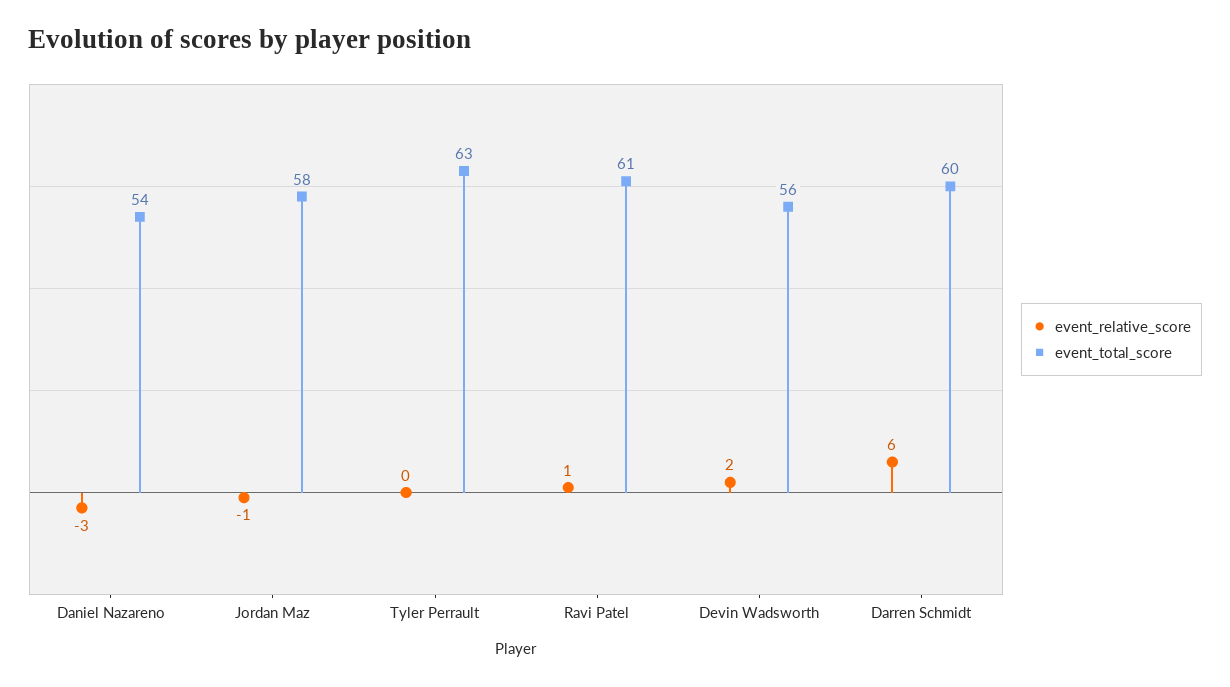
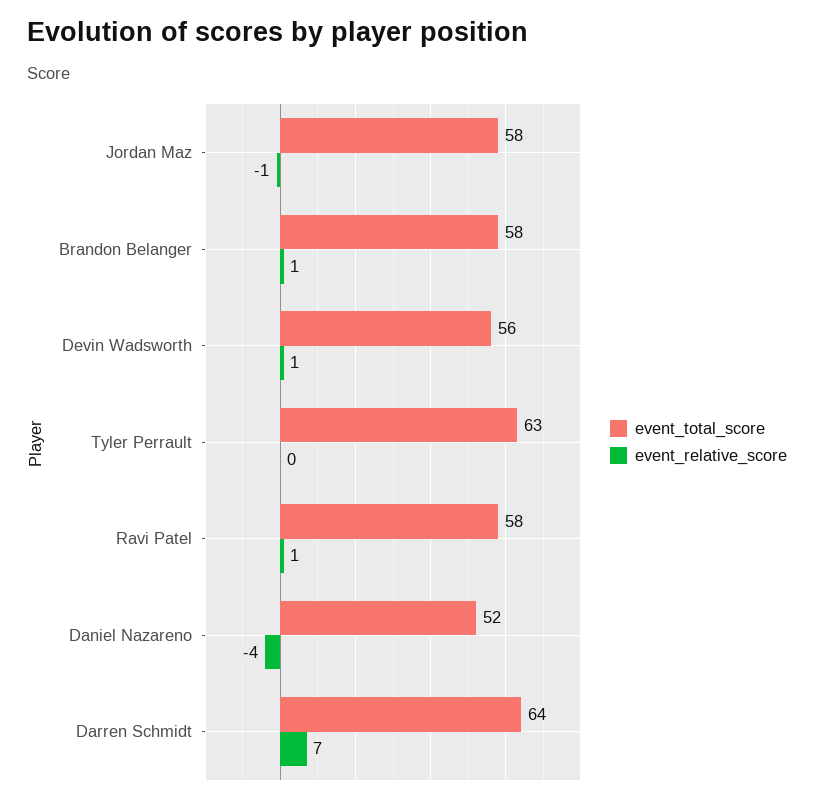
event_relative_score, Daniel Nazareno: -3 -> -4
event_total_score, Daniel Nazareno: 54 -> 52
event_total_score, Ravi Patel: 61 -> 58
event_relative_score, Devin Wadsworth: 2 -> 1
event_relative_score, Darren Schmidt: 6 -> 7
event_total_score, Darren Schmidt: 60 -> 64
event_total_score, Brandon Belanger: none -> 58
event_relative_score, Brandon Belanger: none -> 1

